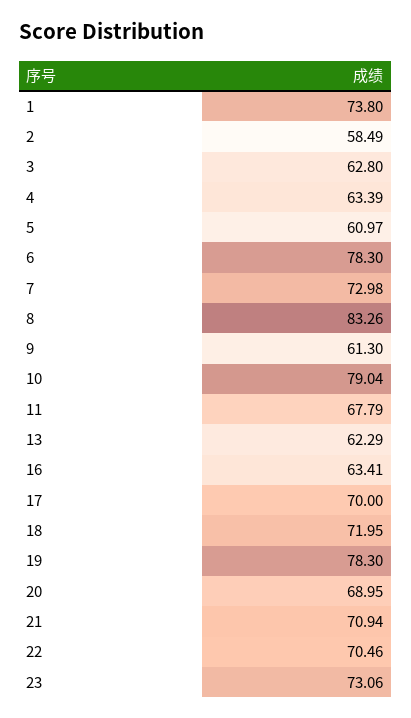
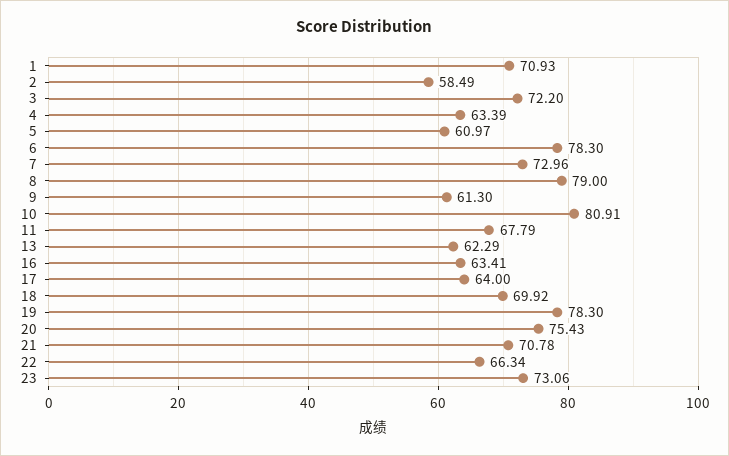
1: 73.8 -> 70.93
3: 62.8 -> 72.2
7: 72.98 -> 72.96
8: 83.26 -> 79
10: 79.04 -> 80.91
17: 70 -> 64
18: 71.95 -> 69.92
20: 68.95 -> 75.43
21: 70.94 -> 70.78
22: 70.46 -> 66.34

